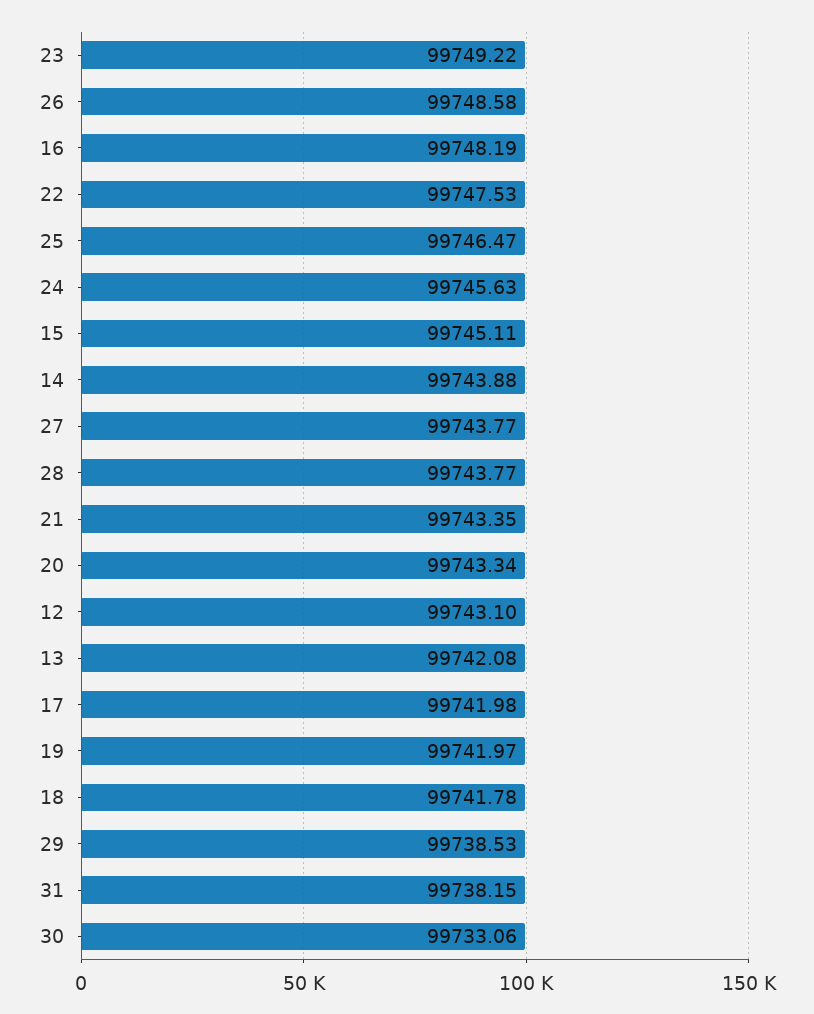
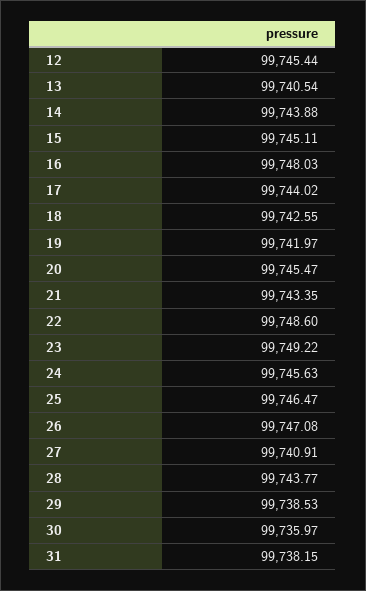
26: 99748.58 -> 99747.08
16: 99748.19 -> 99748.03
22: 99747.53 -> 99748.6
27: 99743.77 -> 99740.91
20: 99743.34 -> 99745.47
12: 99743.1 -> 99745.44
13: 99742.08 -> 99740.54
17: 99741.98 -> 99744.02
18: 99741.78 -> 99742.55
30: 99733.06 -> 99735.97

